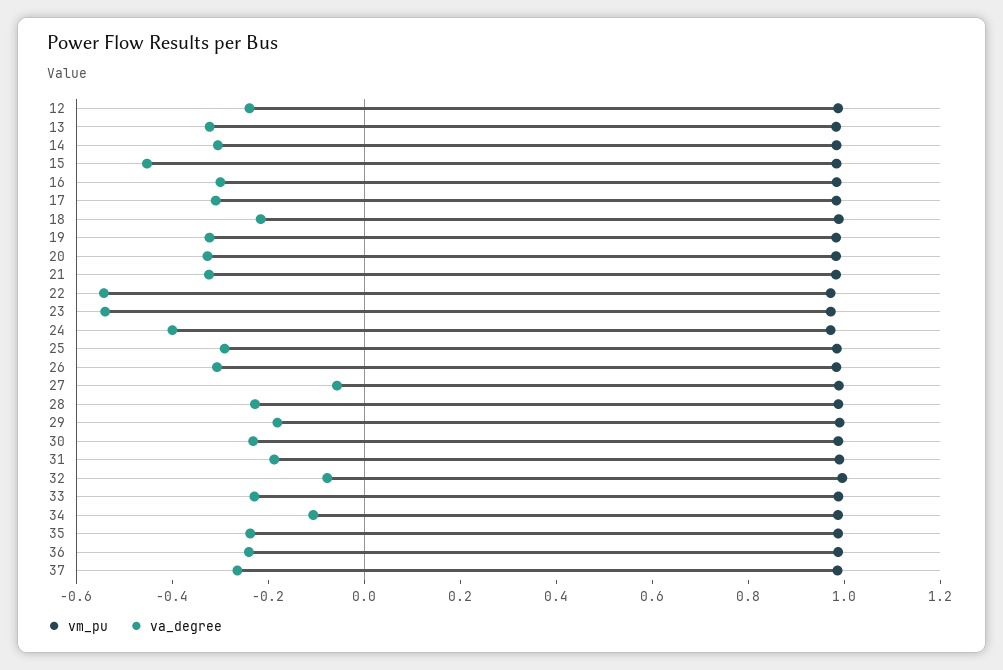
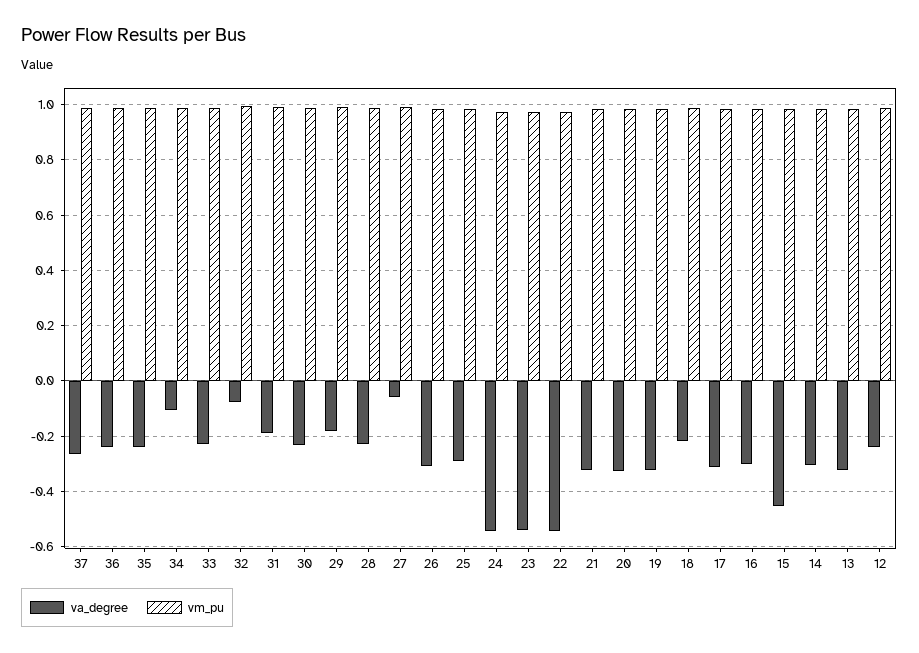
va_degree, 24: -0.4 -> -0.55

